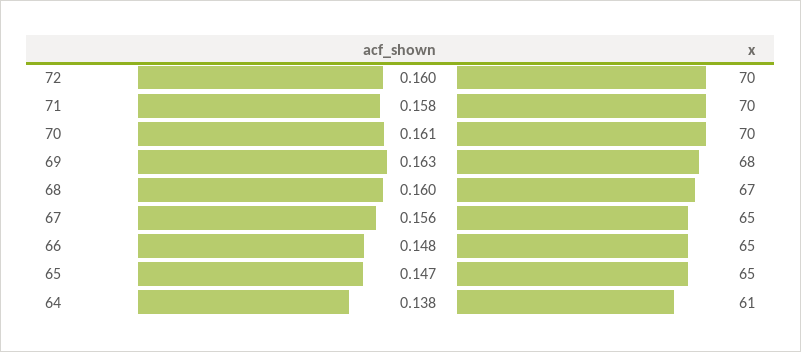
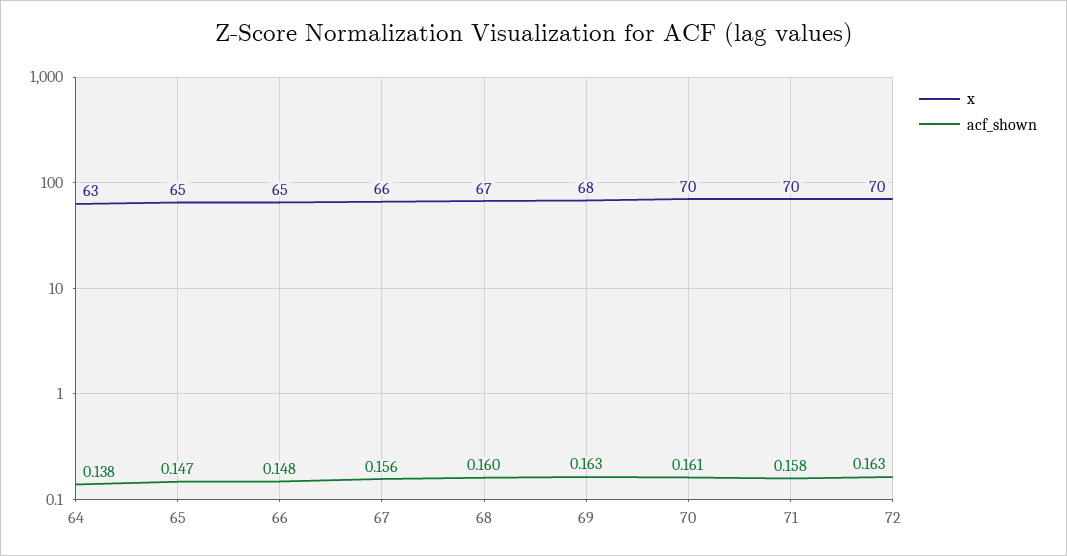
acf_shown, 72: 0.16 -> 0.163
x, 67: 65 -> 66
x, 64: 61 -> 63

